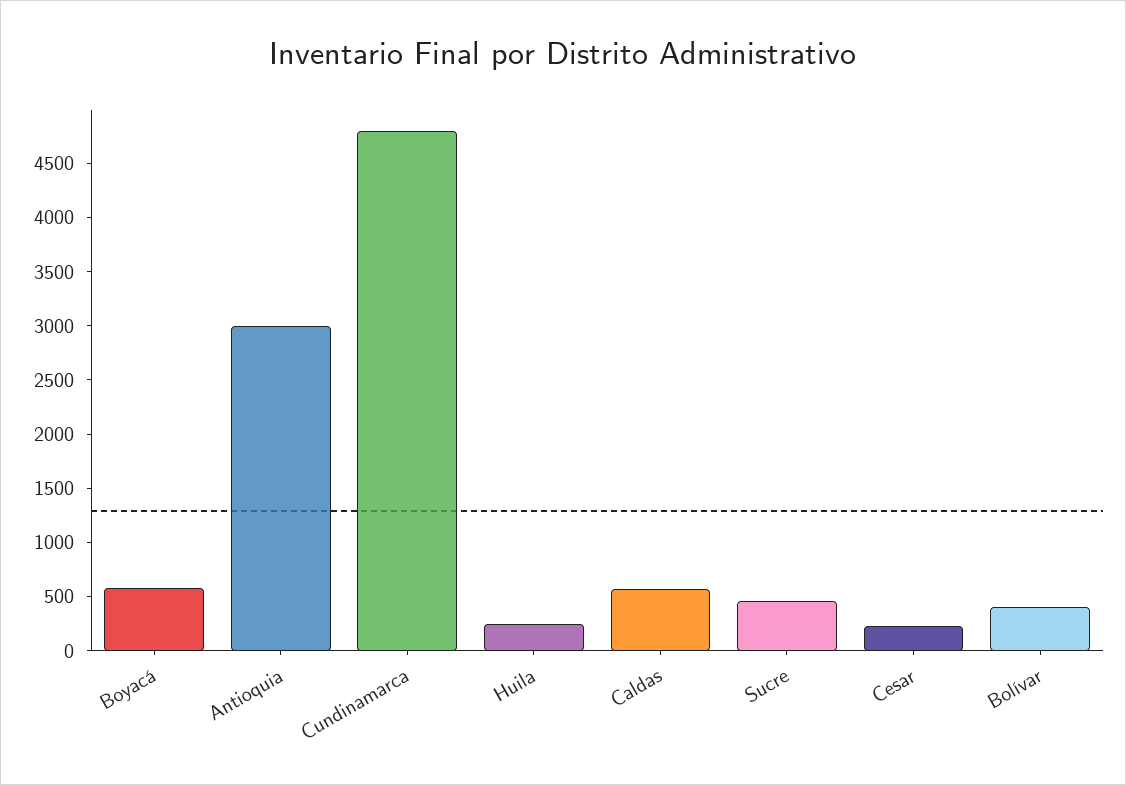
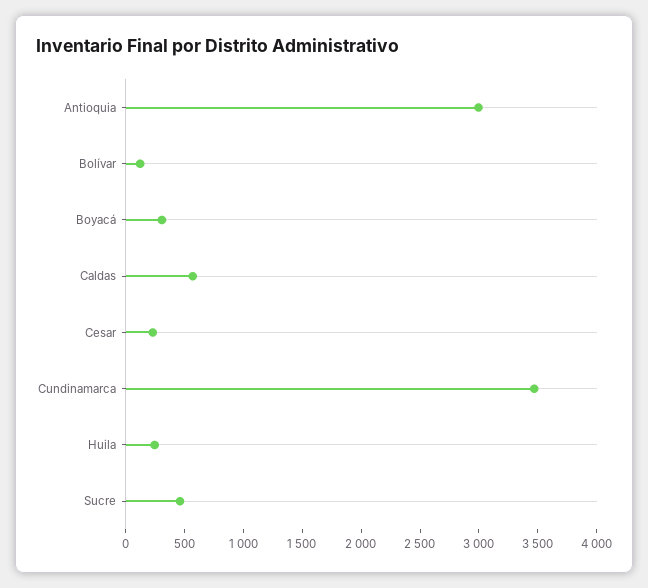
Boyacá: 600 -> 300
Cundinamarca: 4800 -> 3500
Bolívar: 400 -> 100

